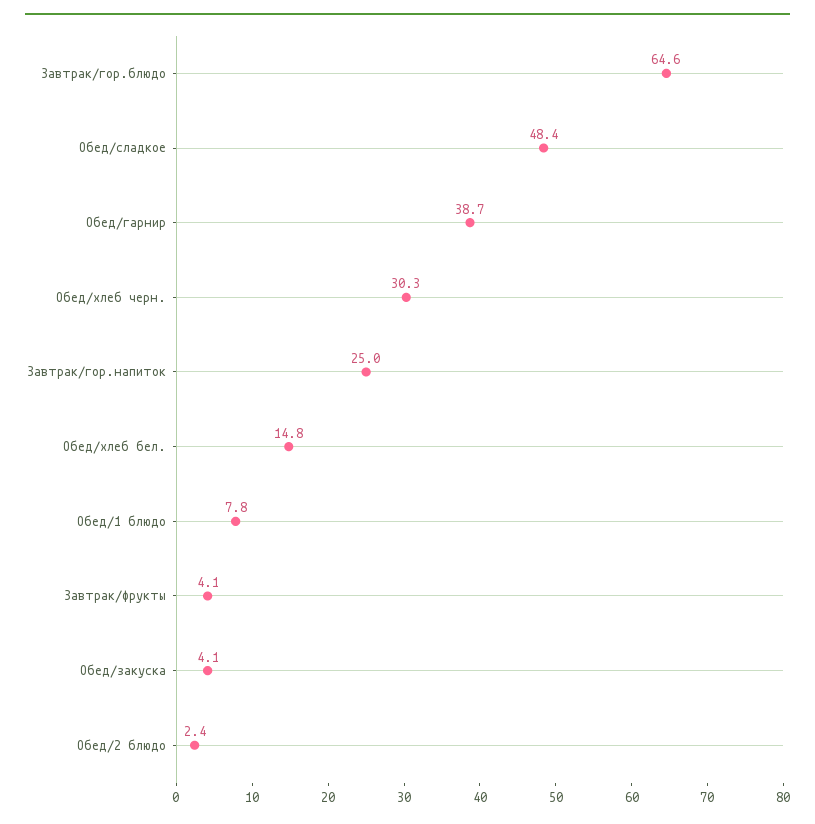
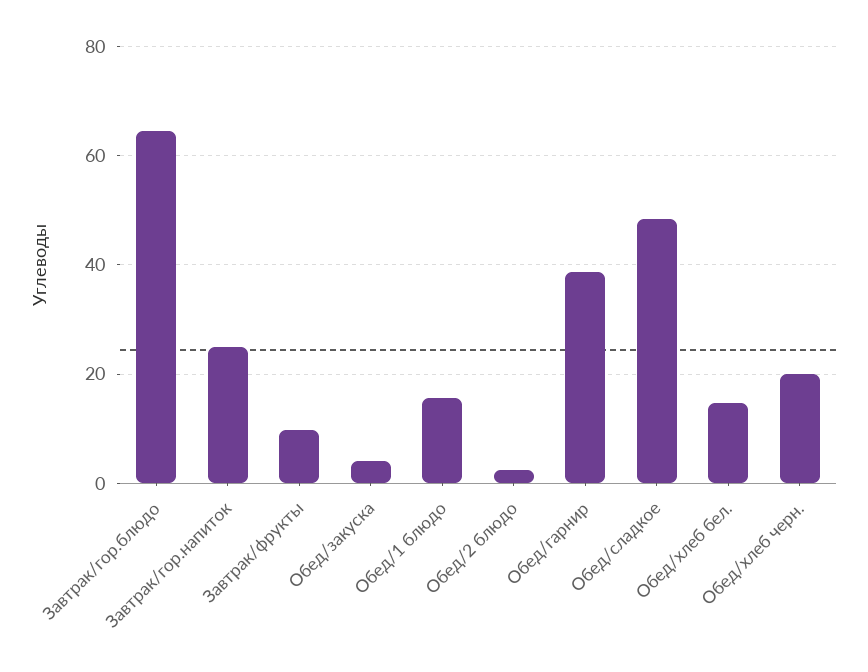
Обед/хлеб черн.: 30.3 -> 20
Обед/1 блюдо: 7.8 -> 16
Завтрак/фрукты: 4.1 -> 10

